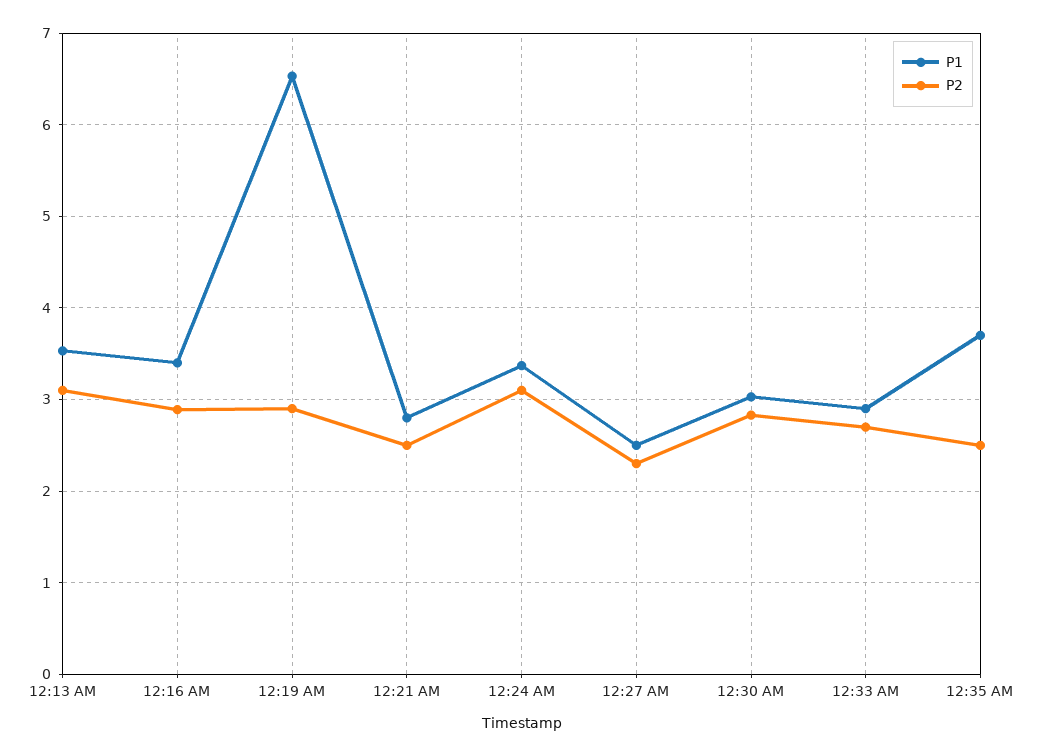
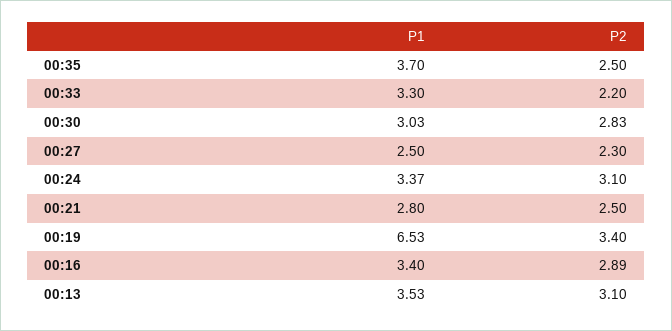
P2, 12:19 AM: 2.9 -> 3.4
P1, 12:33 AM: 2.9 -> 3.3
P2, 12:33 AM: 2.7 -> 2.2

